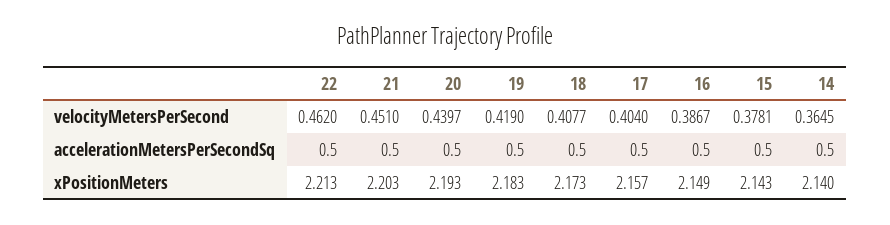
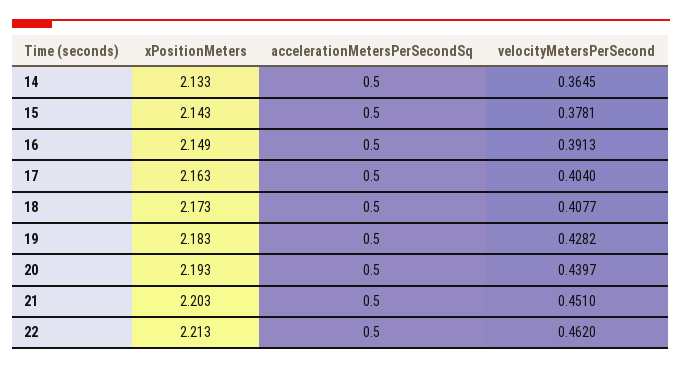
19, velocityMetersPerSecond: 0.419 -> 0.4282
16, velocityMetersPerSecond: 0.3867 -> 0.3913
17, xPositionMeters: 2.157 -> 2.163
14, xPositionMeters: 2.14 -> 2.133

